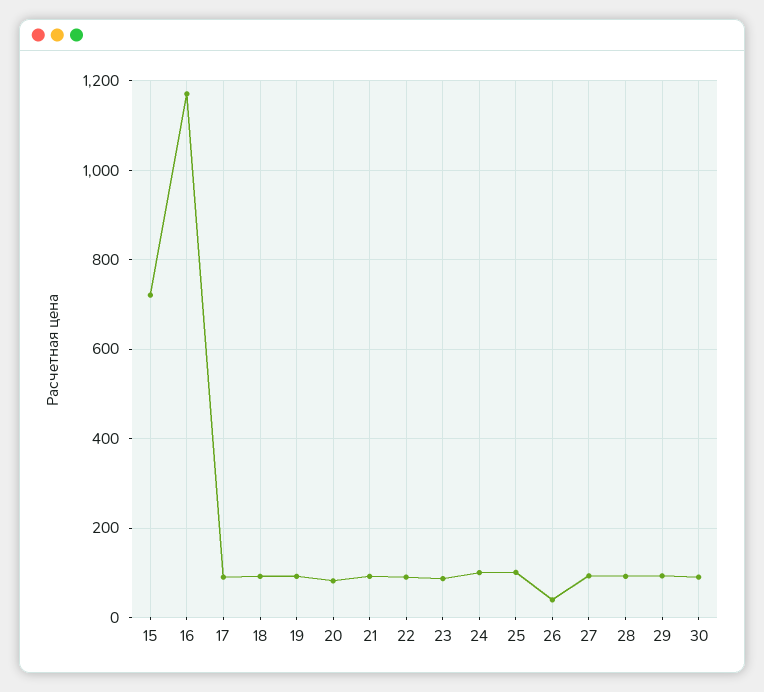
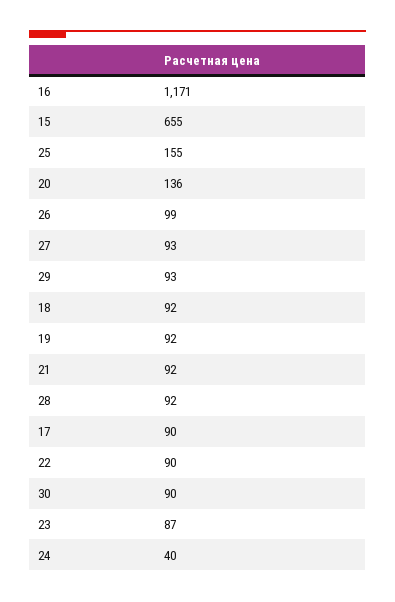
15: 720 -> 655
20: 80 -> 136
24: 100 -> 40
25: 100 -> 155
26: 40 -> 99

